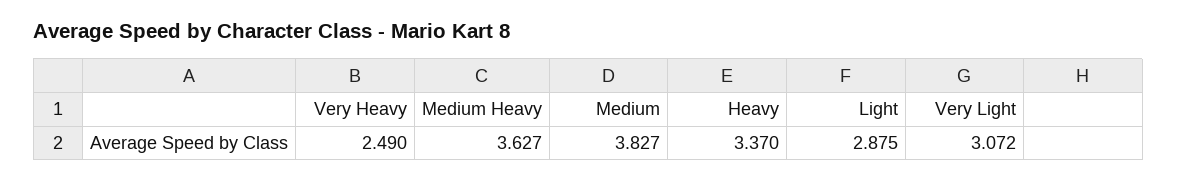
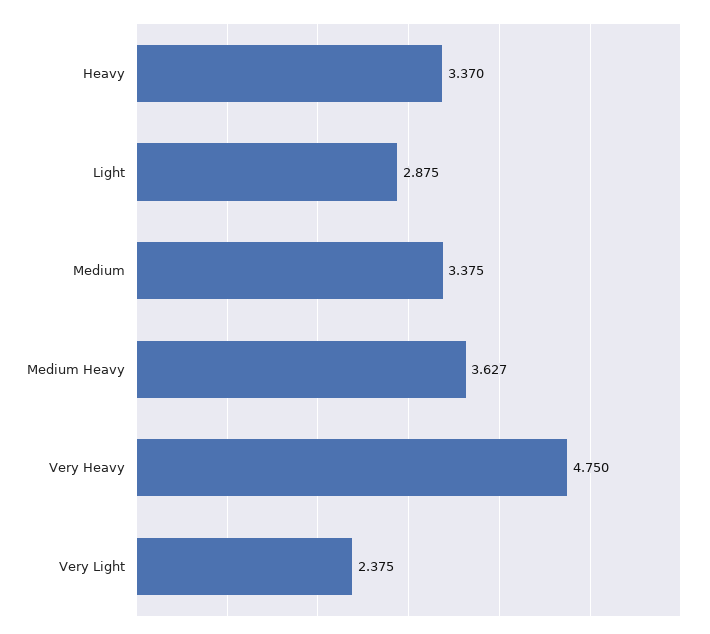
Very Heavy: 2.49 -> 4.75
Medium: 3.827 -> 3.375
Very Light: 3.072 -> 2.375

